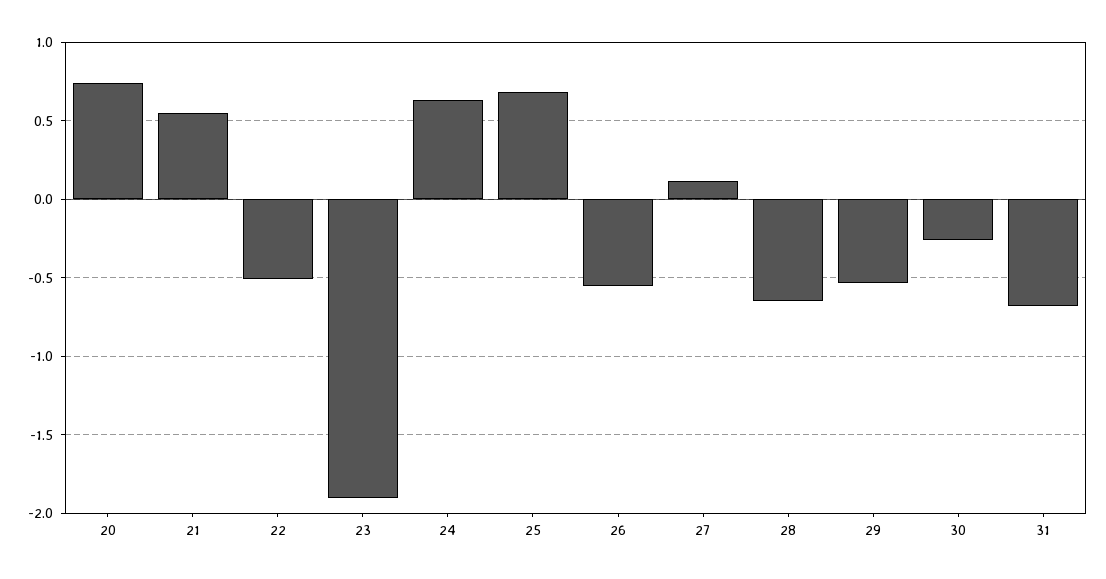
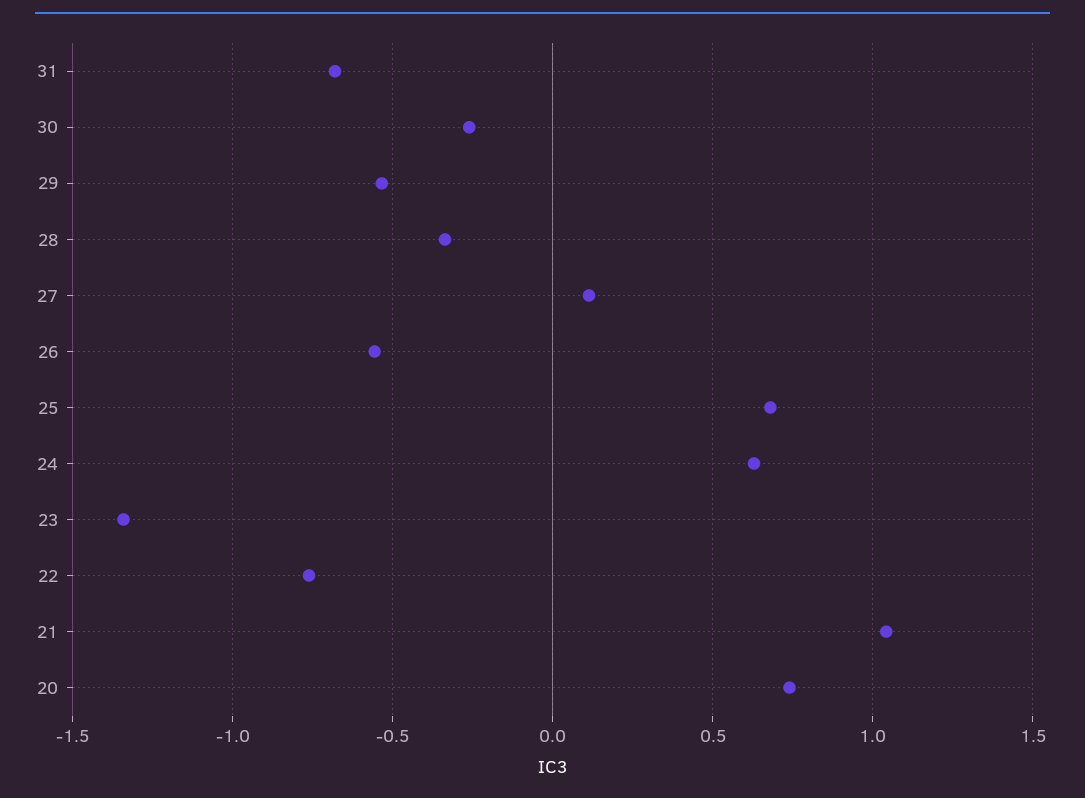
21: 0.55 -> 1.05
22: -0.5 -> -0.75
23: -1.9 -> -1.35
28: -0.65 -> -0.35

